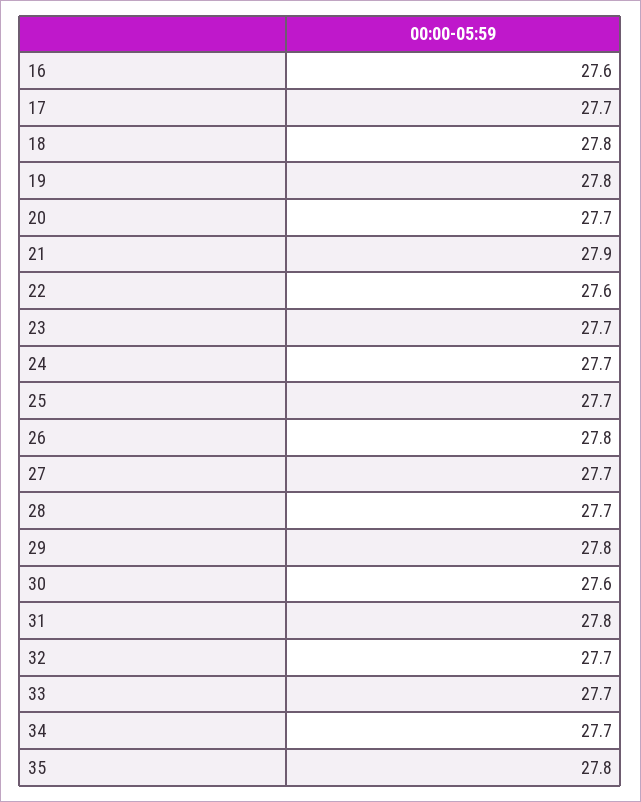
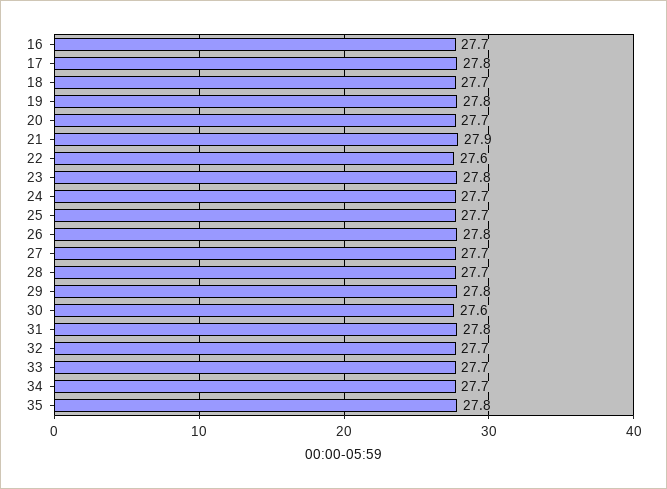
16: 27.6 -> 27.7
17: 27.7 -> 27.8
18: 27.8 -> 27.7
23: 27.7 -> 27.8

